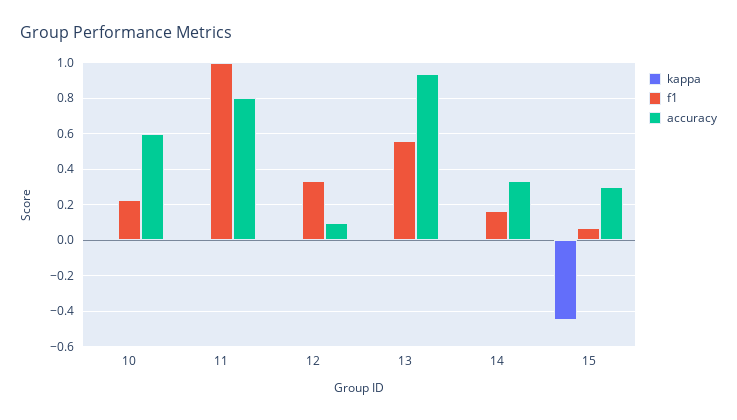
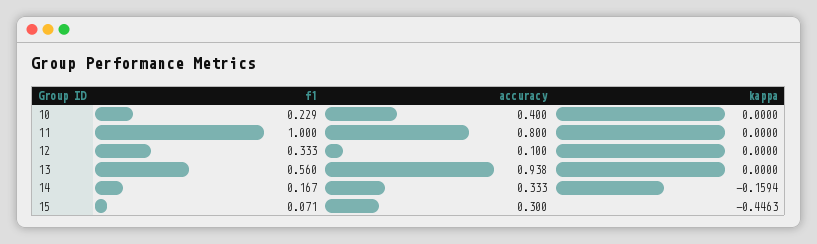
accuracy, 10: 0.6 -> 0.4
kappa, 14: 0 -> -0.1594

